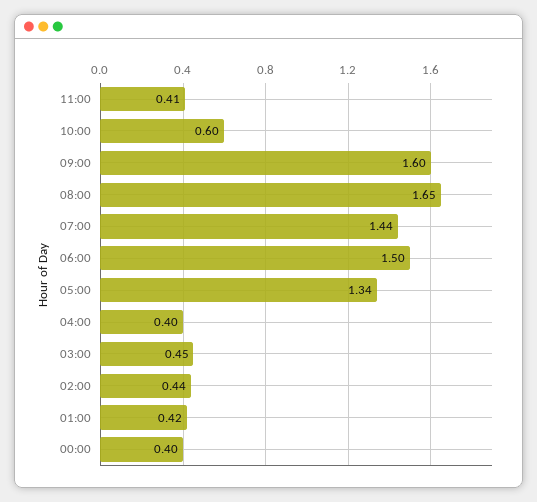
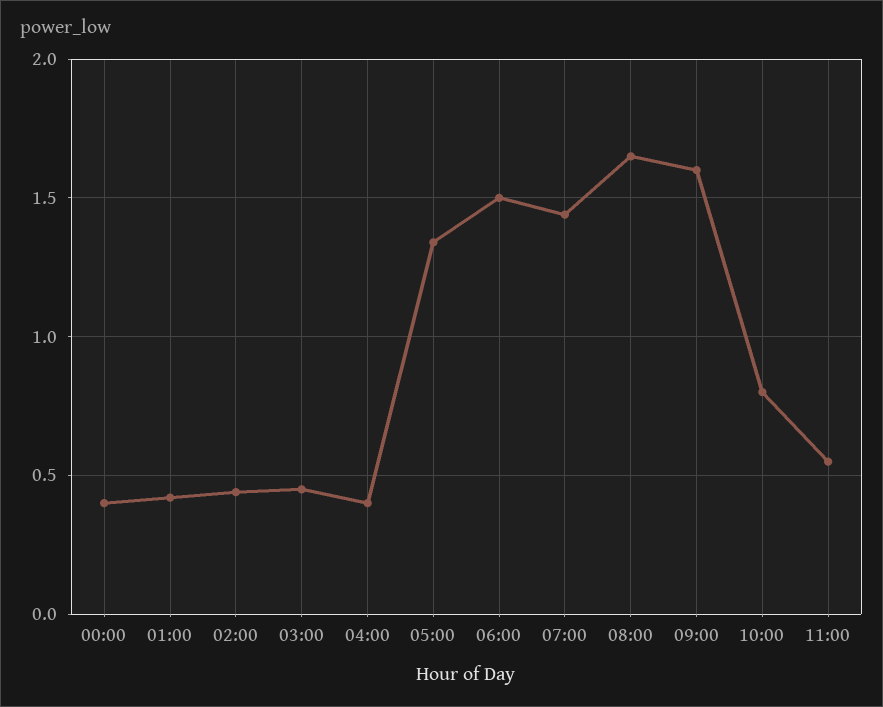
11:00: 0.41 -> 0.55
10:00: 0.6 -> 0.8

